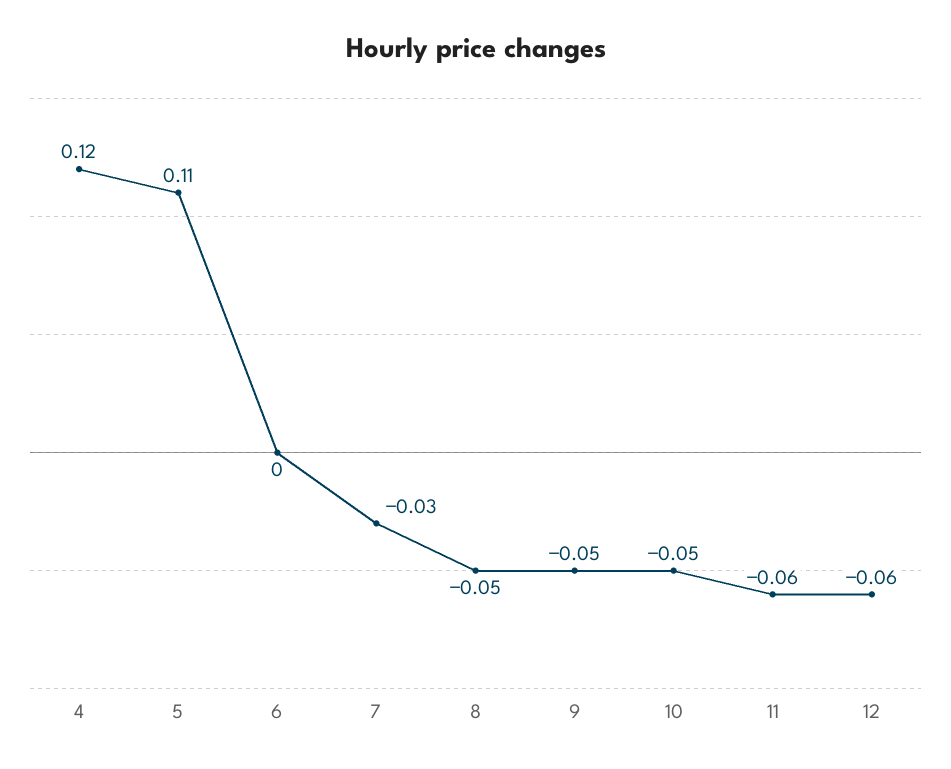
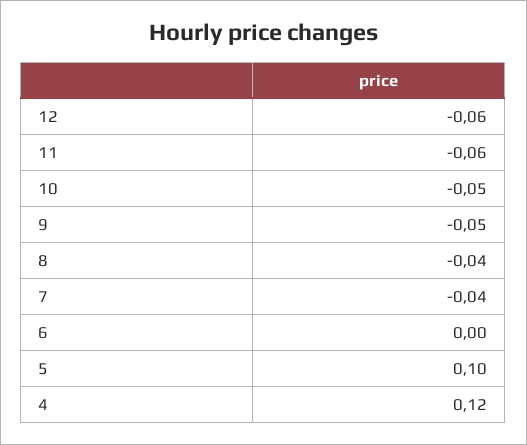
5: 0.11 -> 0.1
7: -0.03 -> -0.04
8: -0.05 -> -0.04

